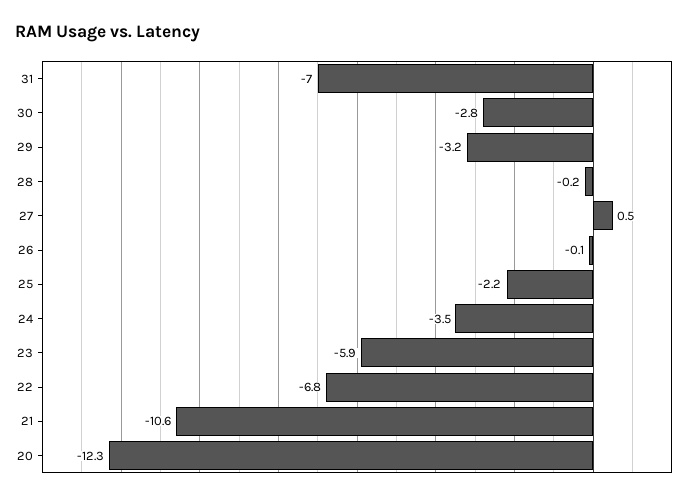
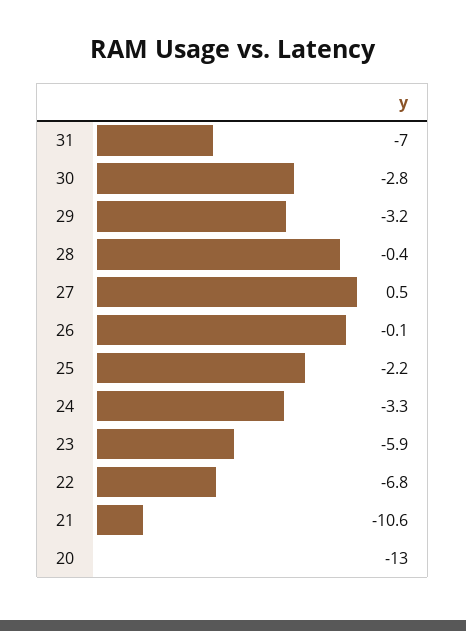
28: -0.2 -> -0.4
24: -3.5 -> -3.3
20: -12.3 -> -13

